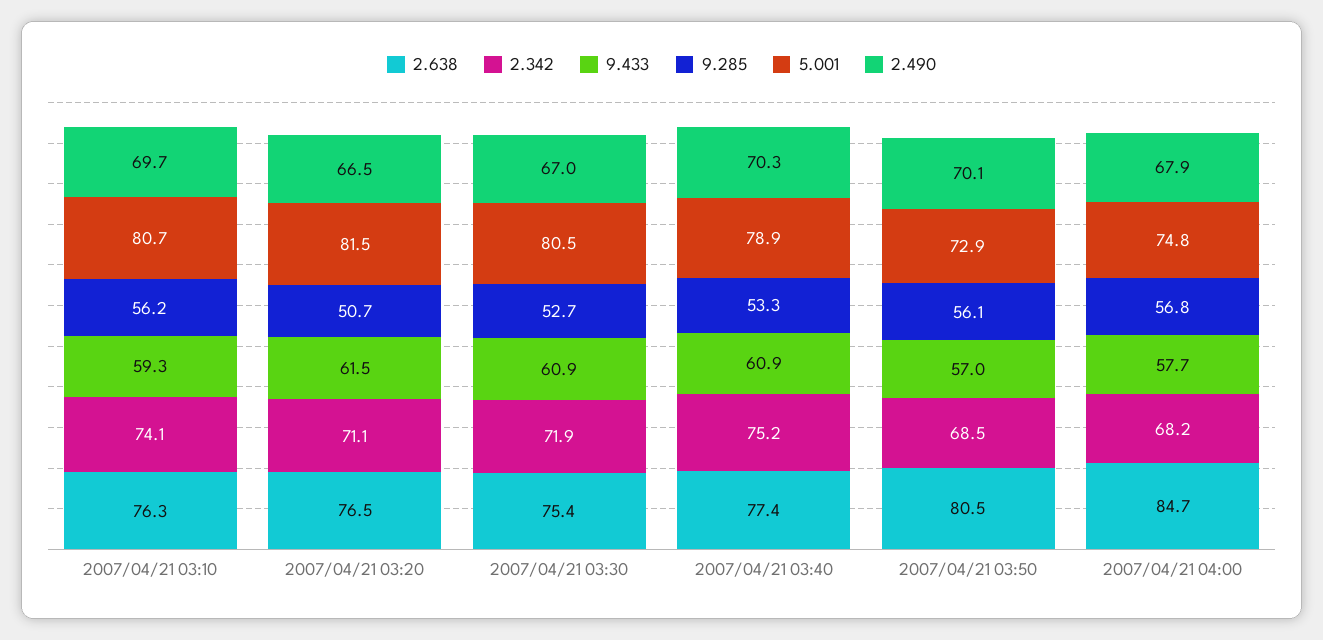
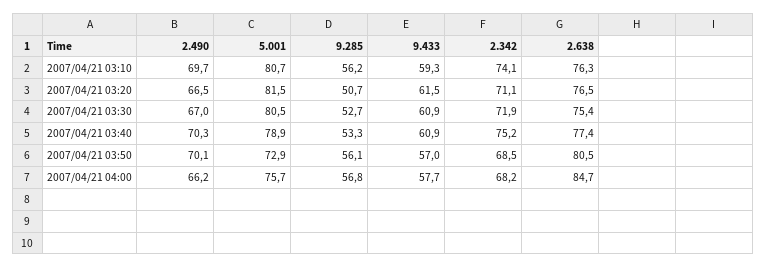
5.001, 2007/04/21 04:00: 74.8 -> 75.7
2.490, 2007/04/21 04:00: 67.9 -> 66.2

